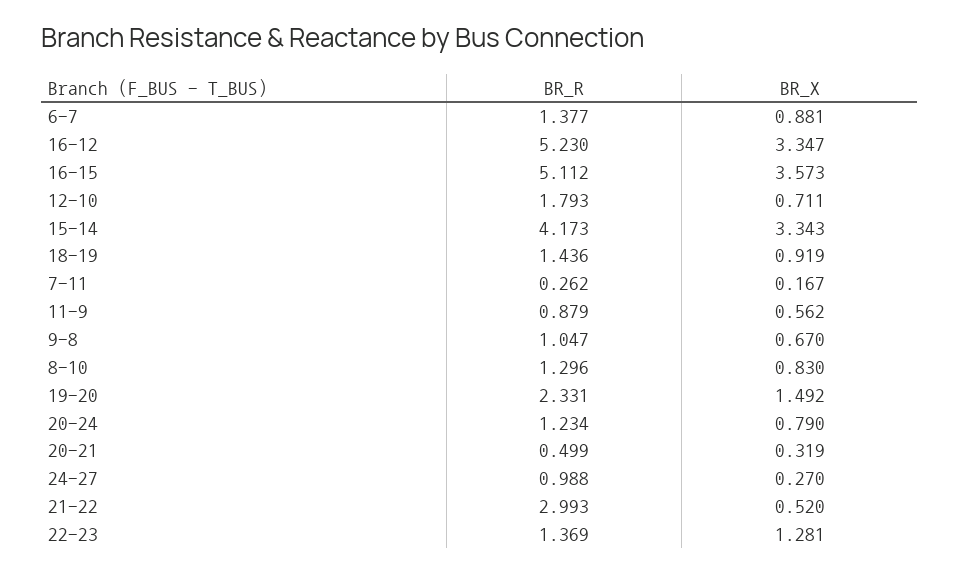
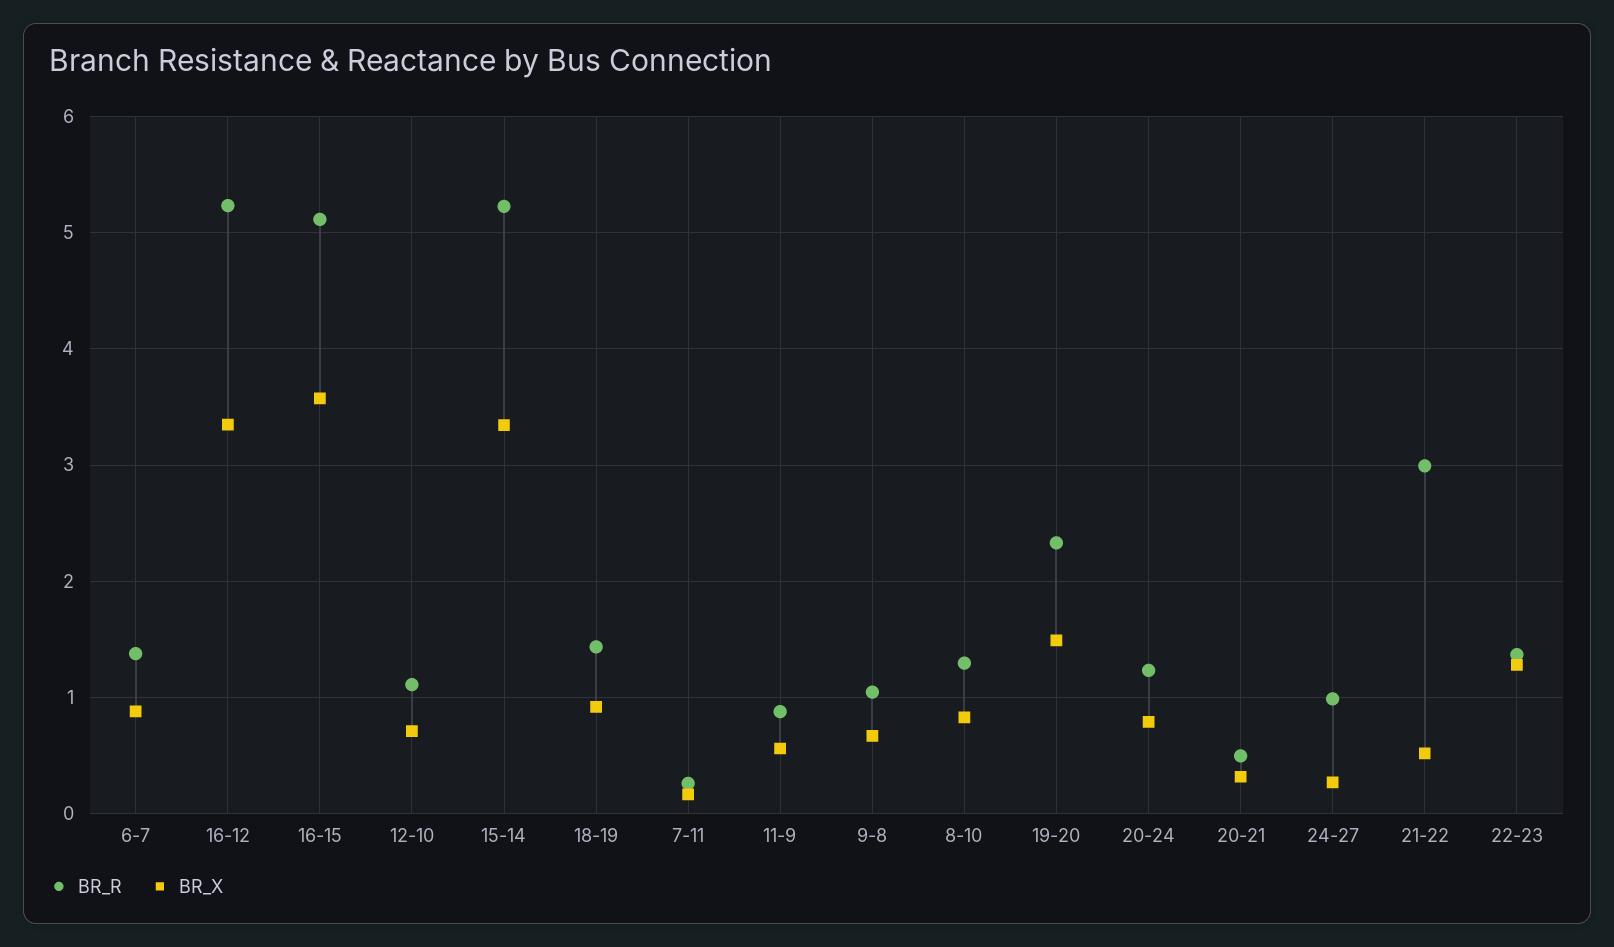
BR_R, 12-10: 1.793 -> 1.1
BR_R, 15-14: 4.173 -> 5.2

